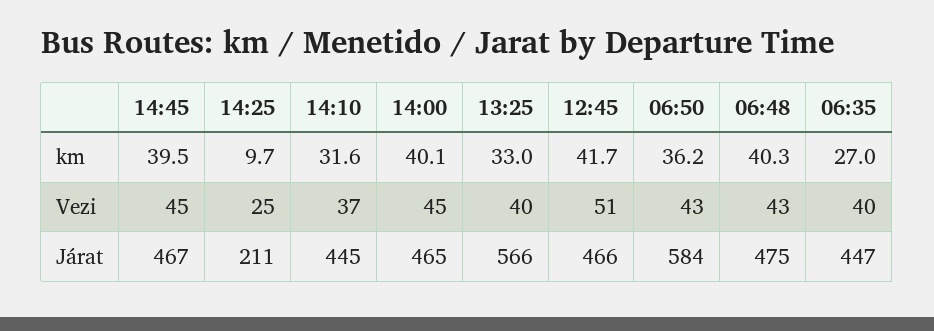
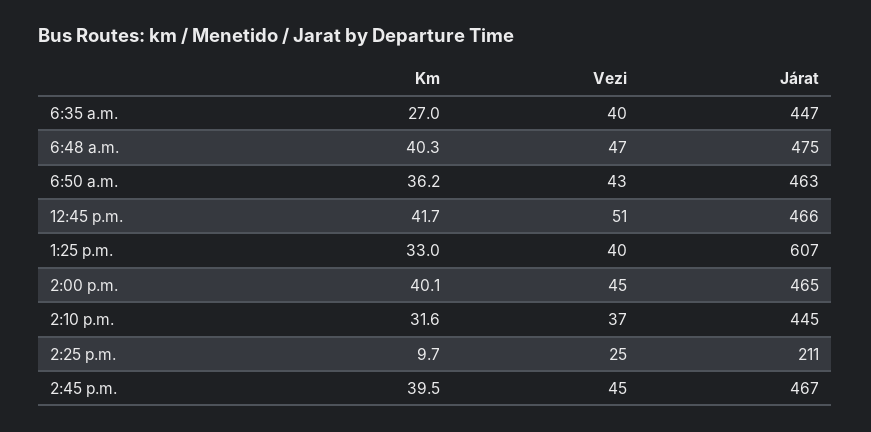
06:48, Vezi: 43 -> 47
13:25, Járat: 566 -> 607
06:50, Járat: 584 -> 463

